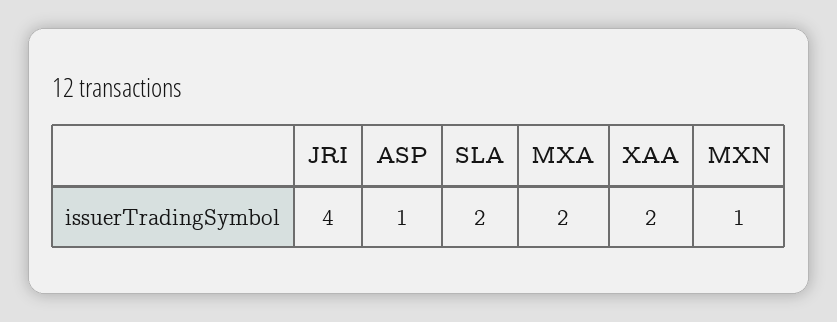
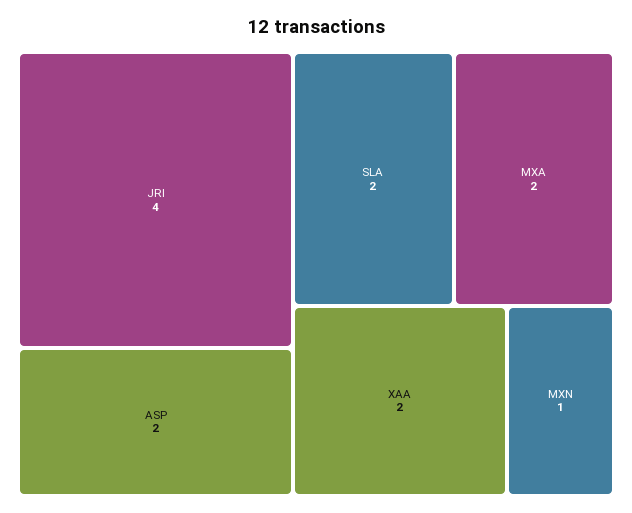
ASP: 1 -> 2

